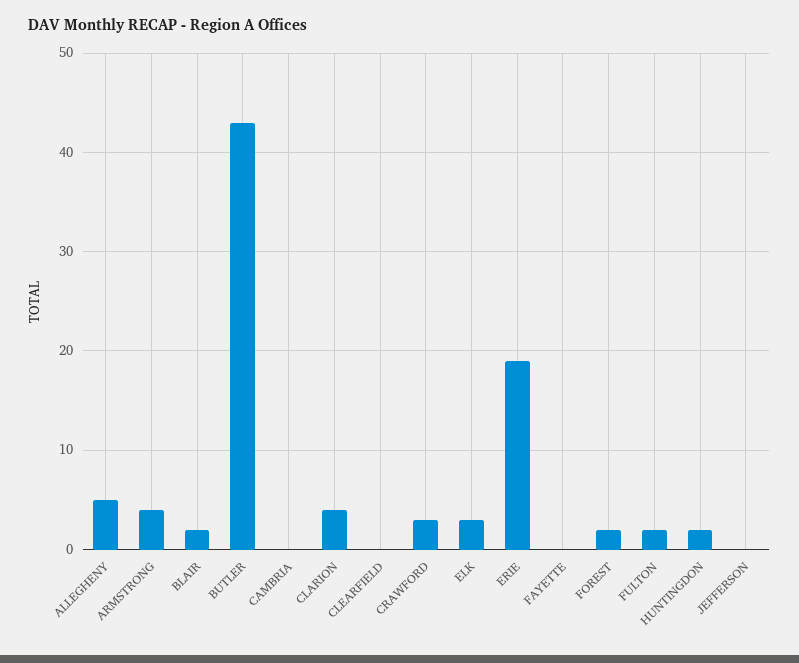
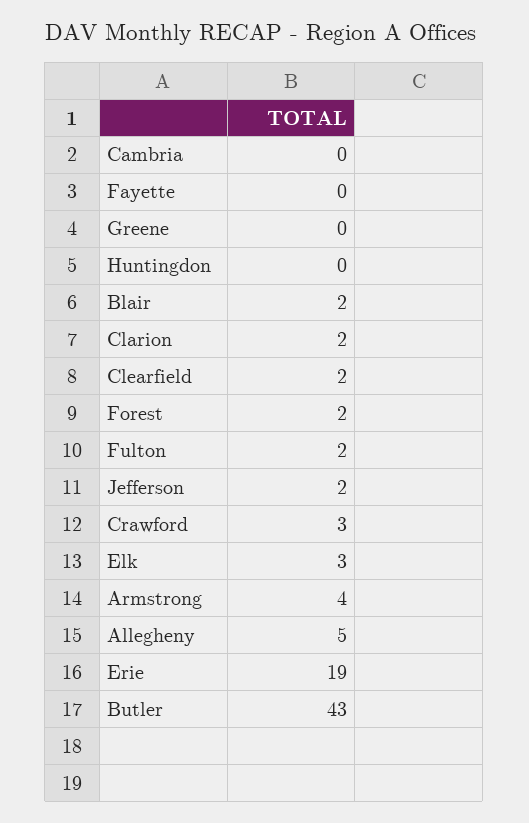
CLARION: 4 -> 2
CLEARFIELD: 0 -> 2
HUNTINGDON: 2 -> 0
JEFFERSON: 0 -> 2
Greene: none -> 0

